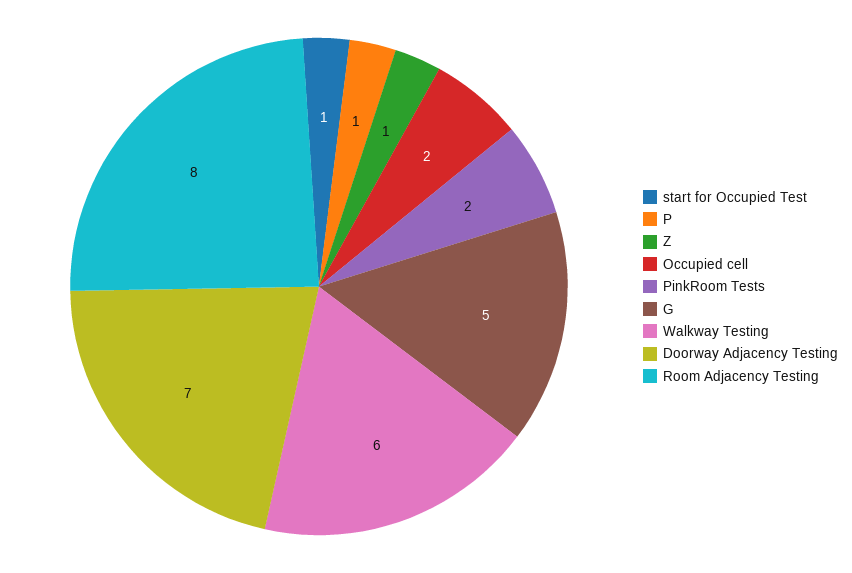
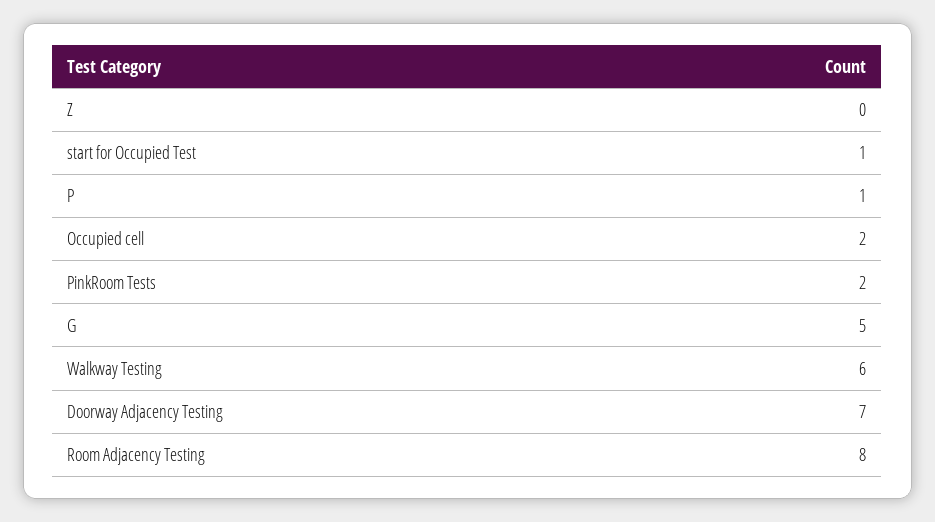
Z: 1 -> 0

